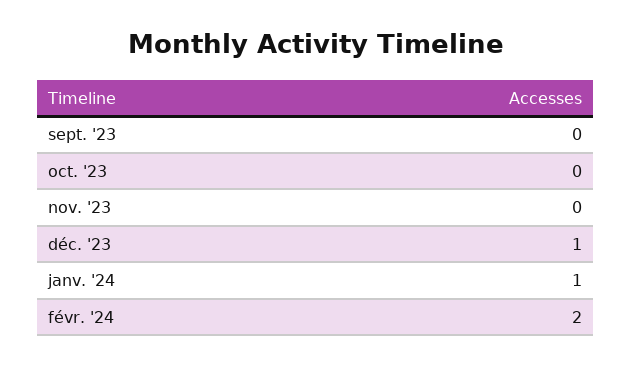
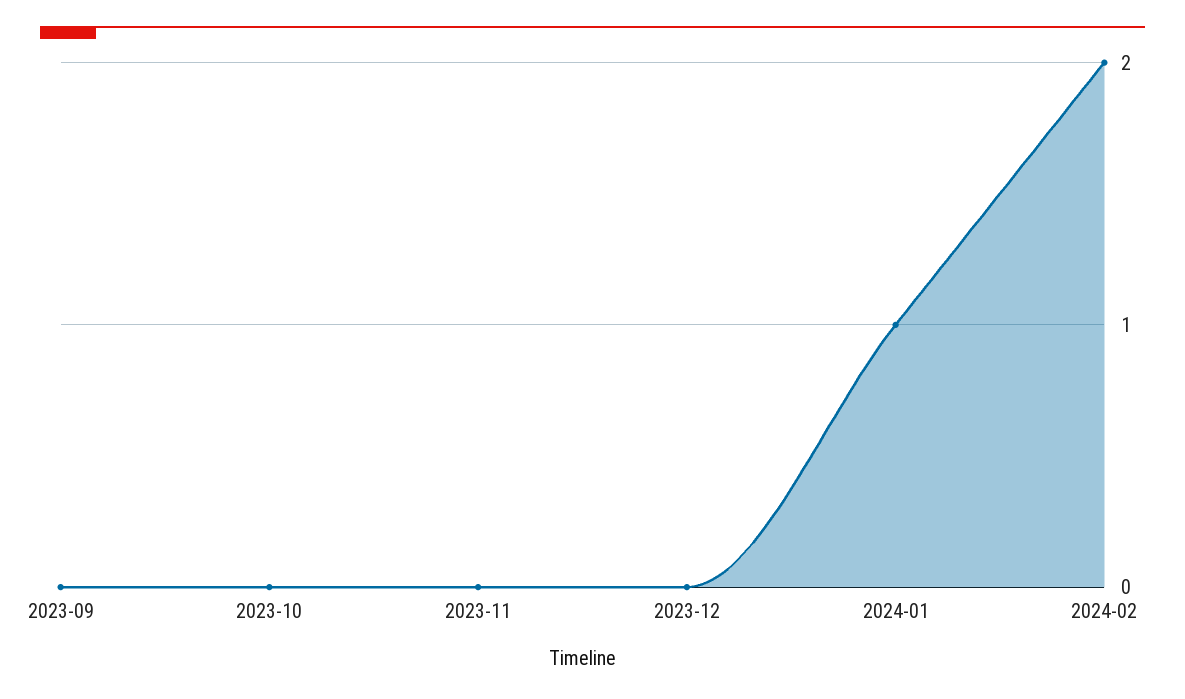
déc. '23: 1 -> 0

